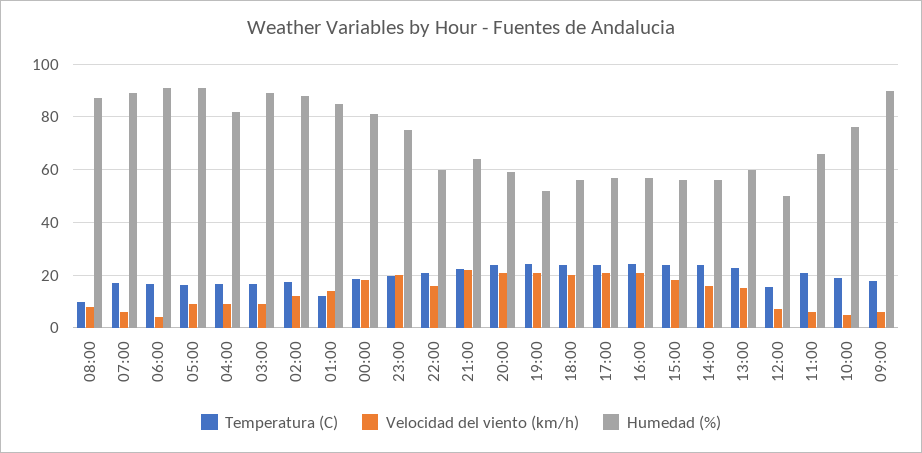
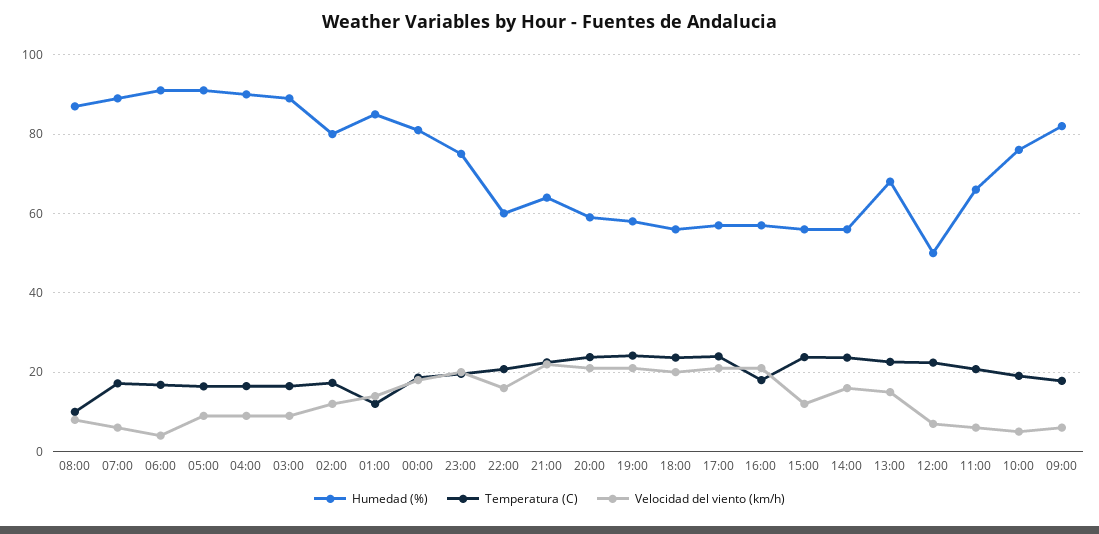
Humedad (%), 04:00: 82.5 -> 90
Humedad (%), 02:00: 87.5 -> 80
Humedad (%), 19:00: 52.5 -> 58
Temperatura (C), 16:00: 25 -> 18
Velocidad del viento (km/h), 15:00: 17.5 -> 12
Humedad (%), 13:00: 60 -> 68
Temperatura (C), 12:00: 15 -> 22
Humedad (%), 09:00: 90 -> 82

